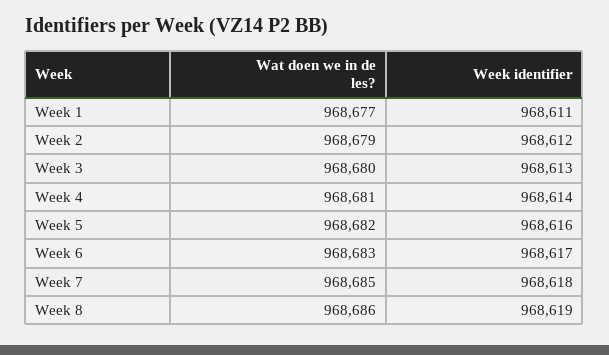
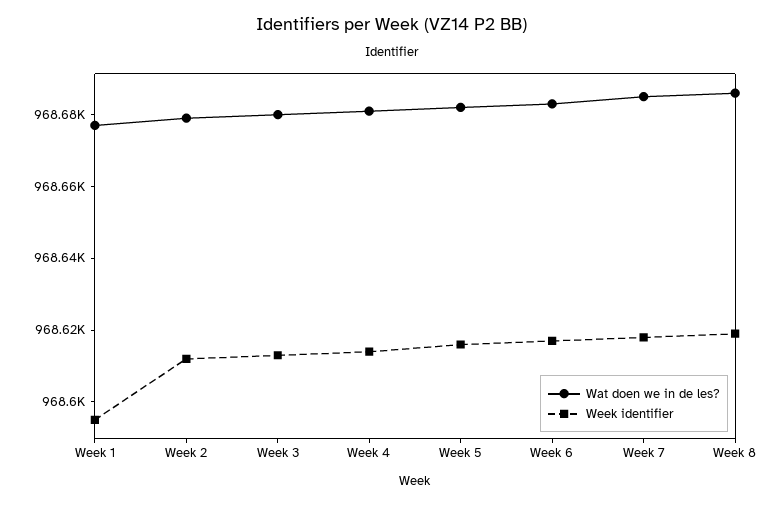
Week identifier, Week 1: 968611 -> 968595

